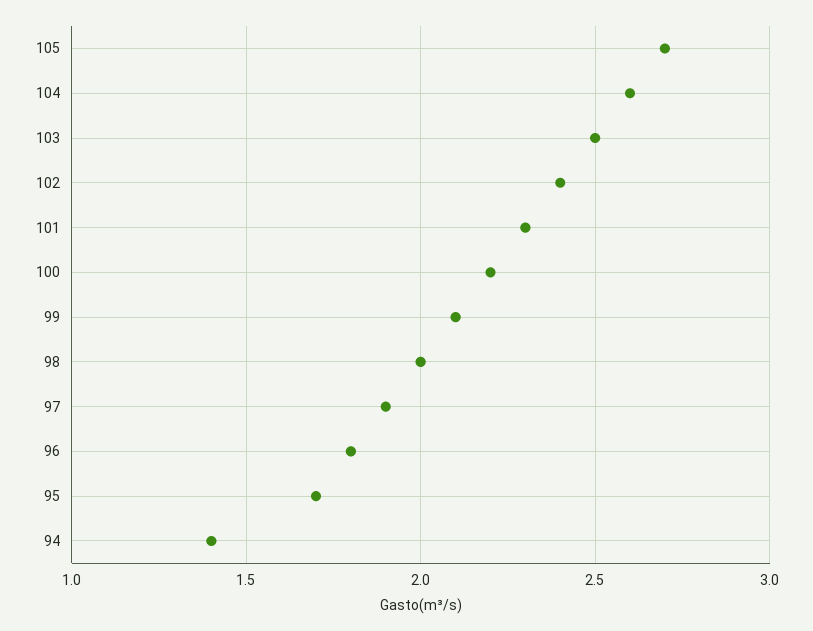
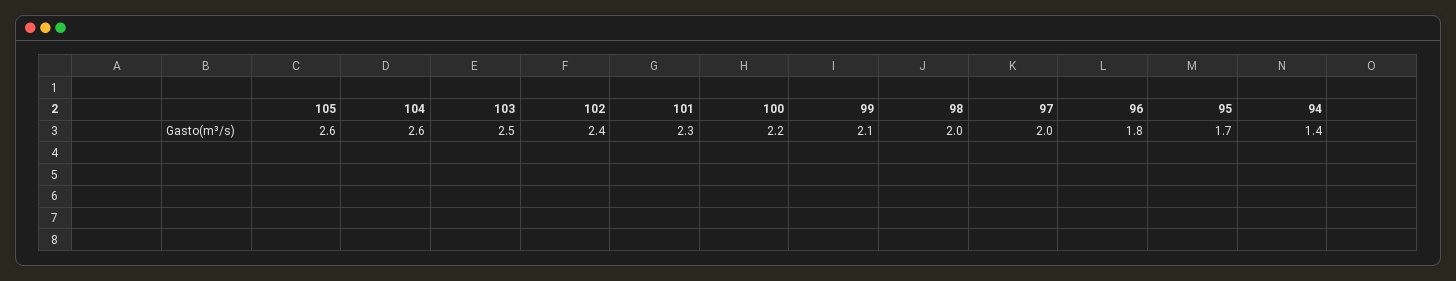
105: 2.7 -> 2.6
97: 1.9 -> 2

